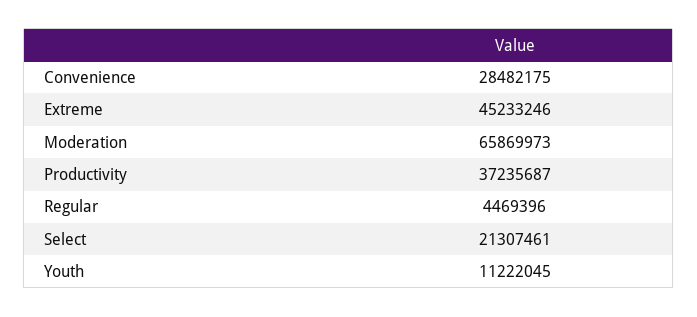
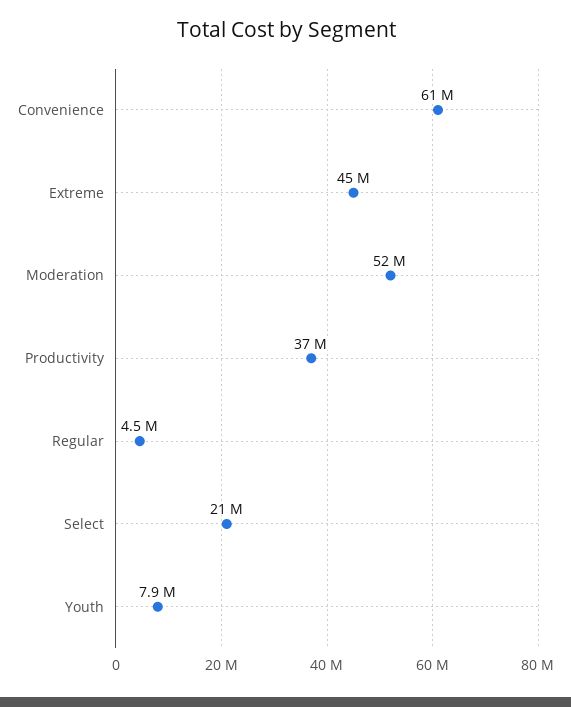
Convenience: 28482175 -> 61000000
Moderation: 65869973 -> 52000000
Youth: 11222045 -> 7900000

